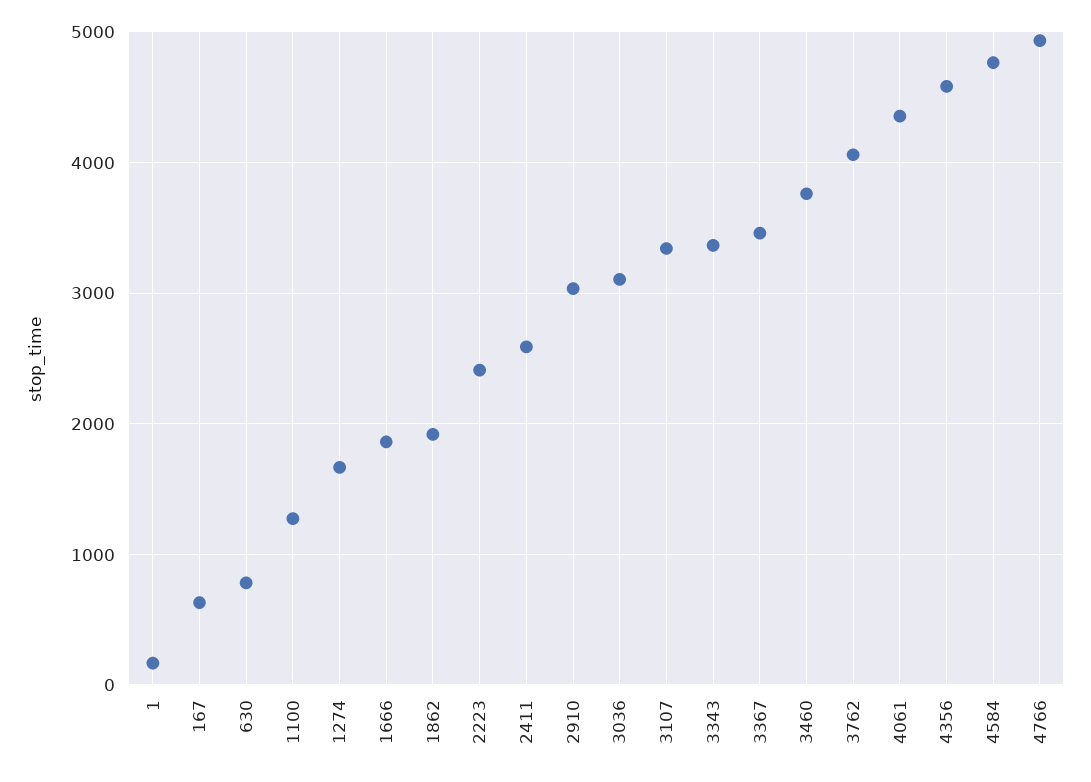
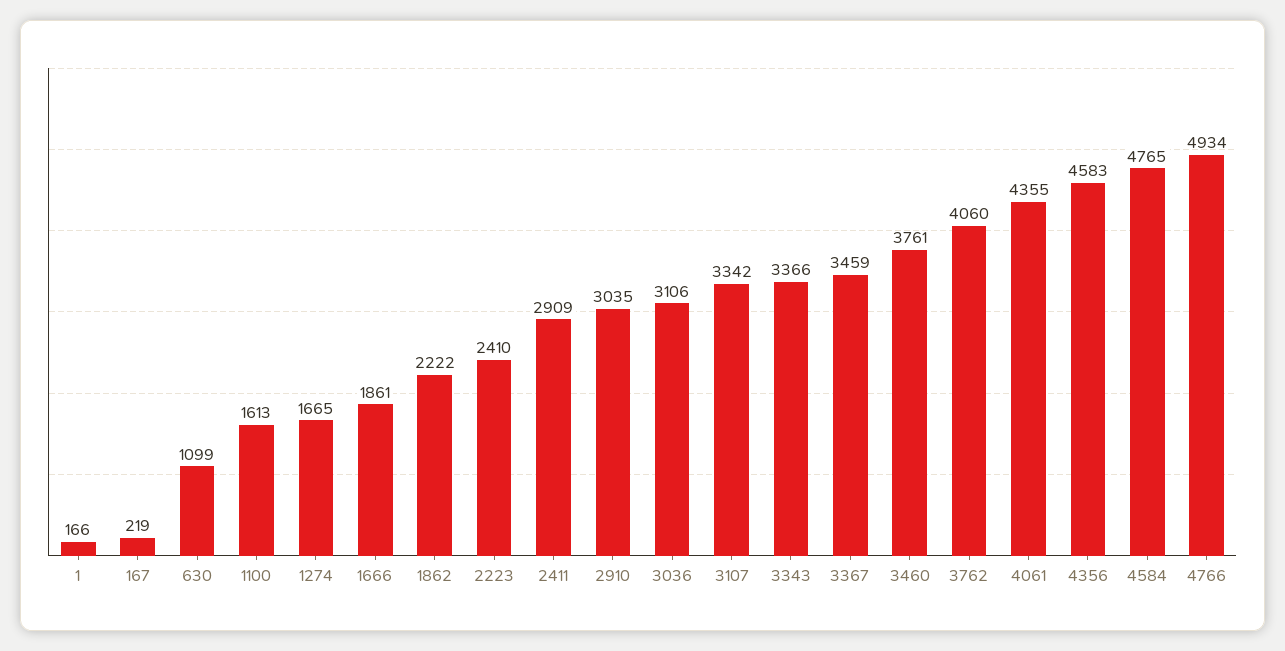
167: 600 -> 219
630: 800 -> 1099
1100: 1300 -> 1613
1862: 1900 -> 2222
2411: 2600 -> 2909

